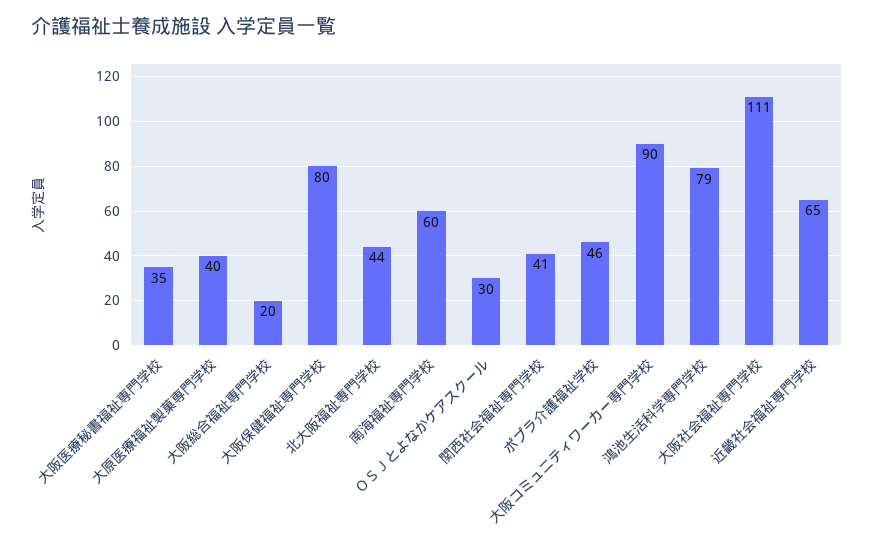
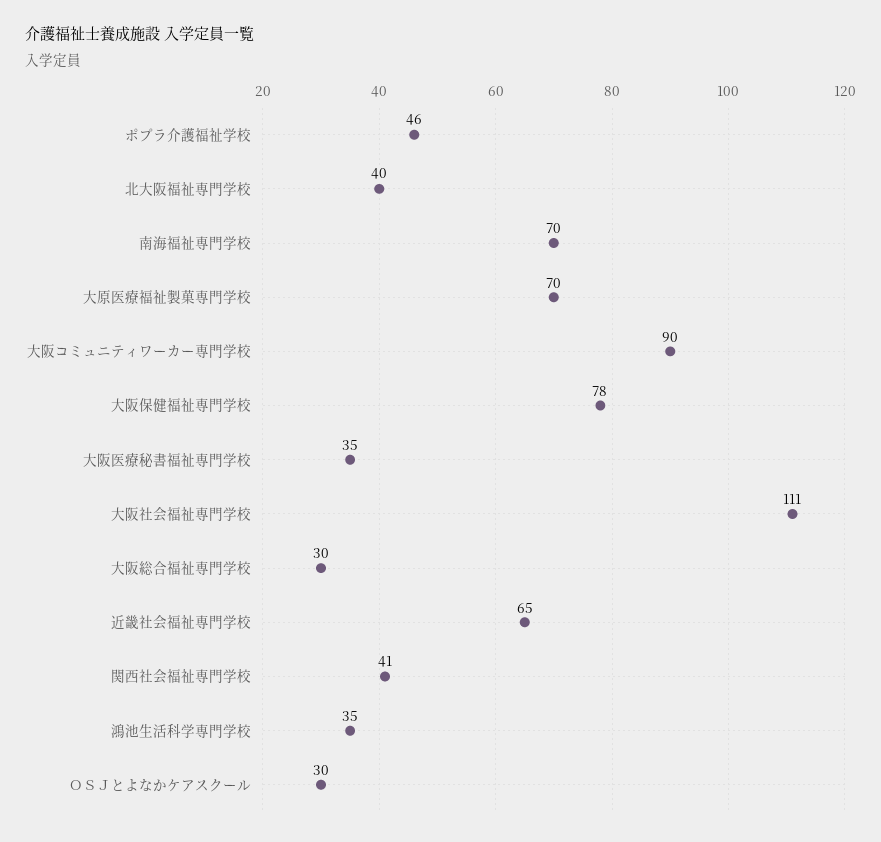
大原医療福祉製菓専門学校: 40 -> 70
大阪総合福祉専門学校: 20 -> 30
大阪保健福祉専門学校: 80 -> 78
北大阪福祉専門学校: 44 -> 40
南海福祉専門学校: 60 -> 70
鴻池生活科学専門学校: 79 -> 35

